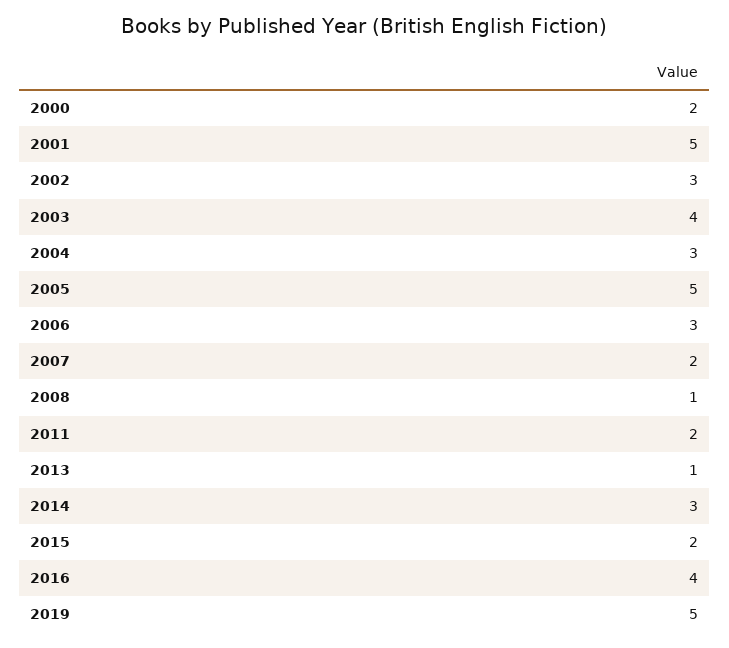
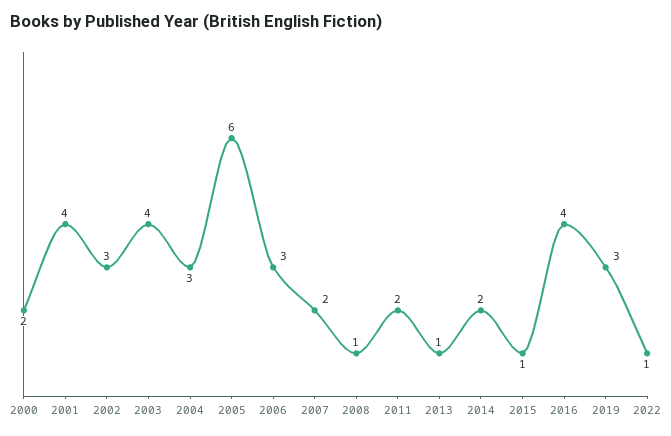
2001: 5 -> 4
2005: 5 -> 6
2014: 3 -> 2
2015: 2 -> 1
2019: 5 -> 3
2022: none -> 1

